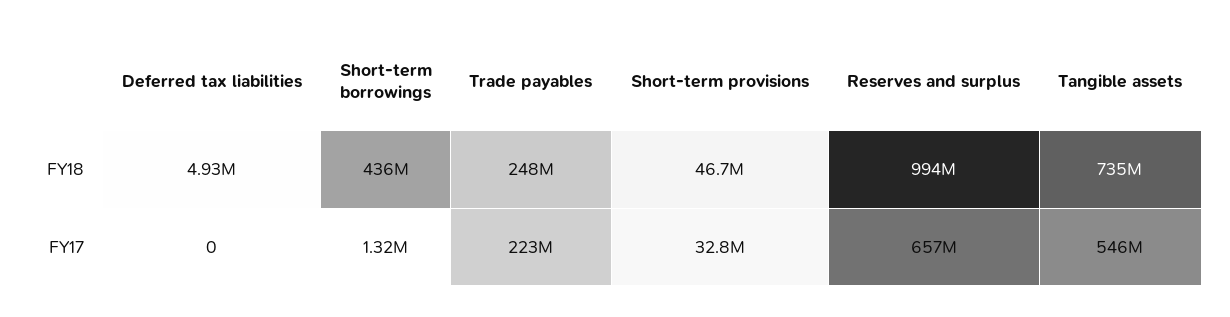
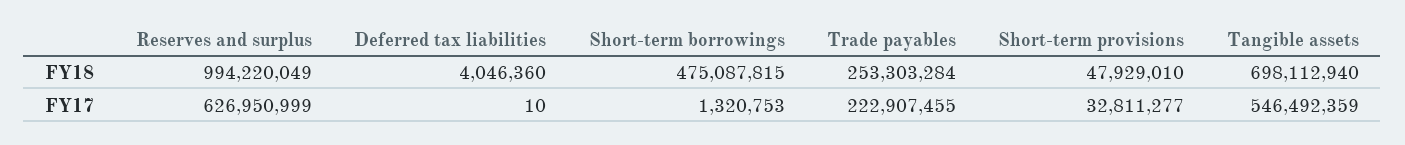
Deferred tax liabilities, FY18: 4930000 -> 4046360
Short-term borrowings, FY18: 436000000 -> 475087815
Trade payables, FY18: 248000000 -> 253303284
Short-term provisions, FY18: 46700000 -> 47929010
Tangible assets, FY18: 735000000 -> 698112940
Deferred tax liabilities, FY17: 0 -> 10
Reserves and surplus, FY17: 657000000 -> 626950999

